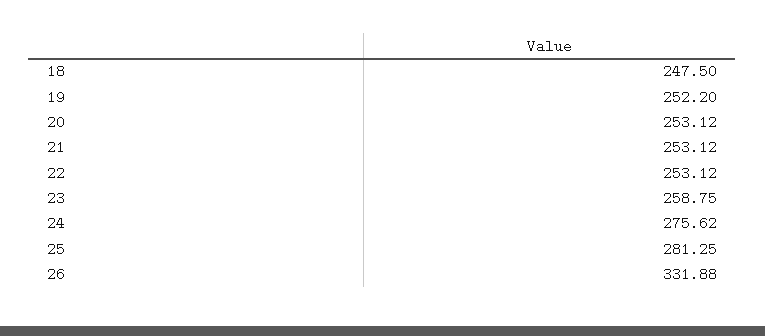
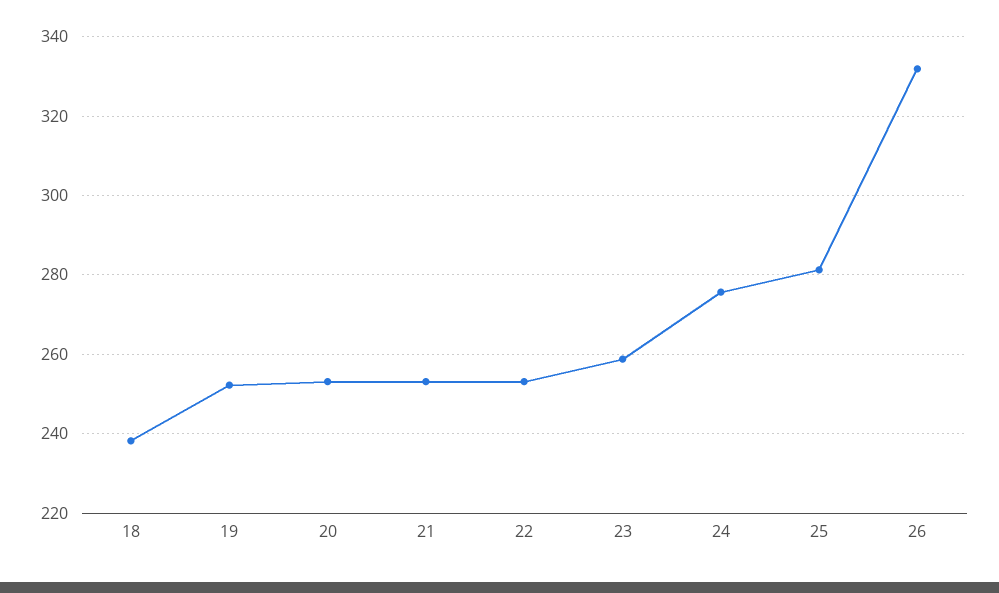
18: 247.5 -> 238

